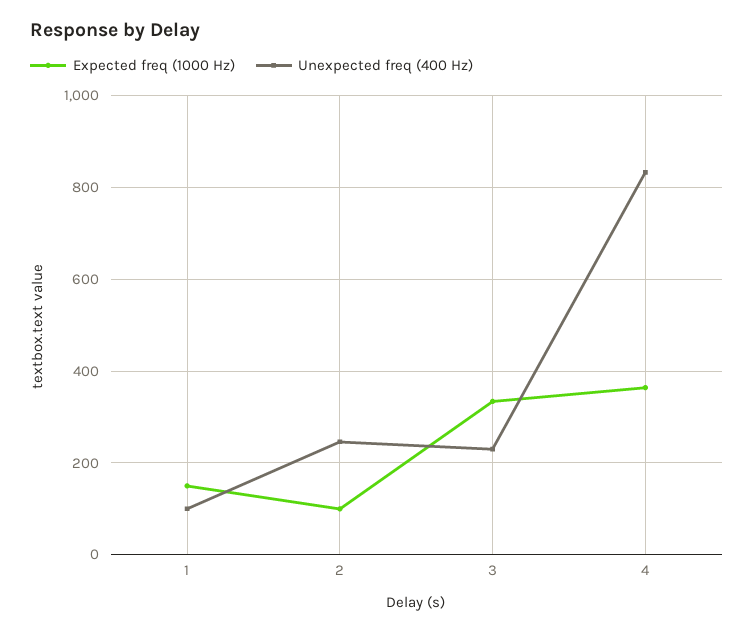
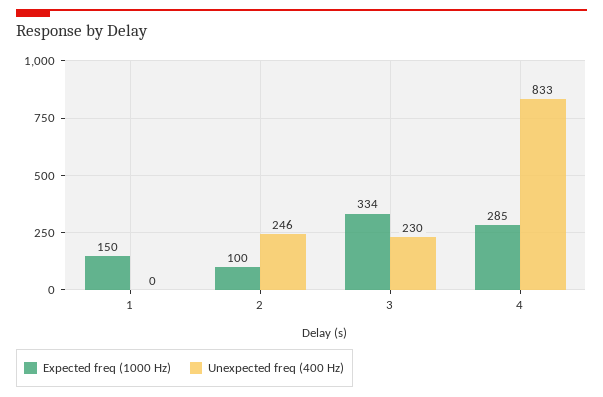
Unexpected freq (400 Hz), 1: 100 -> 0
Expected freq (1000 Hz), 4: 360 -> 285

